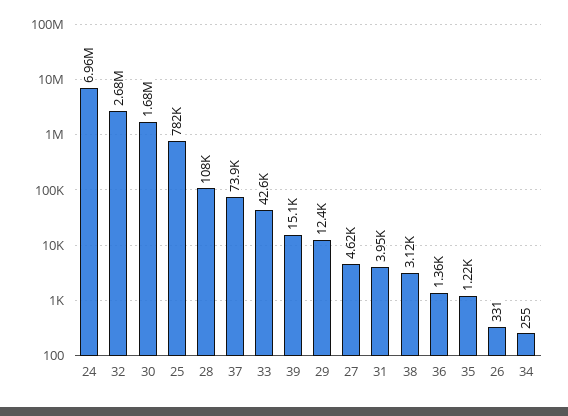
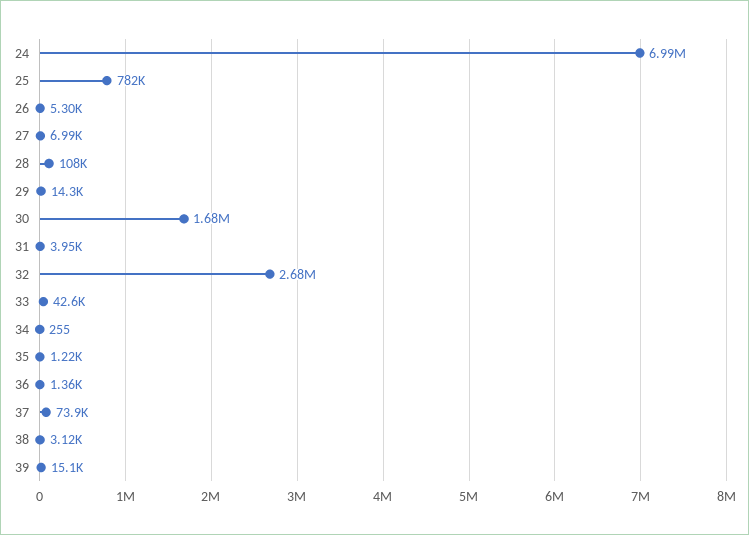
24: 6960000 -> 6990000
29: 12400 -> 14300
27: 4620 -> 6990
26: 331 -> 5300

